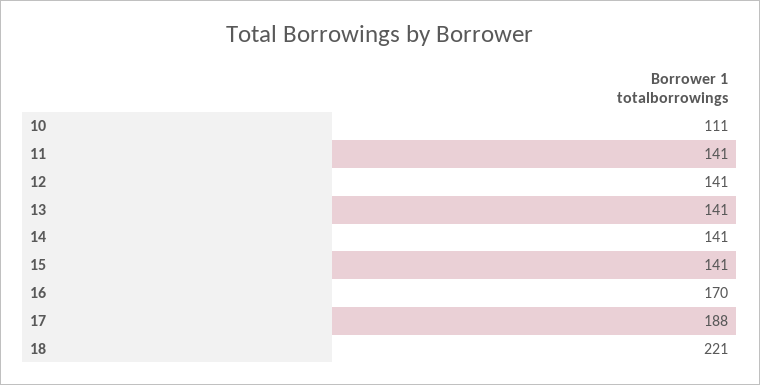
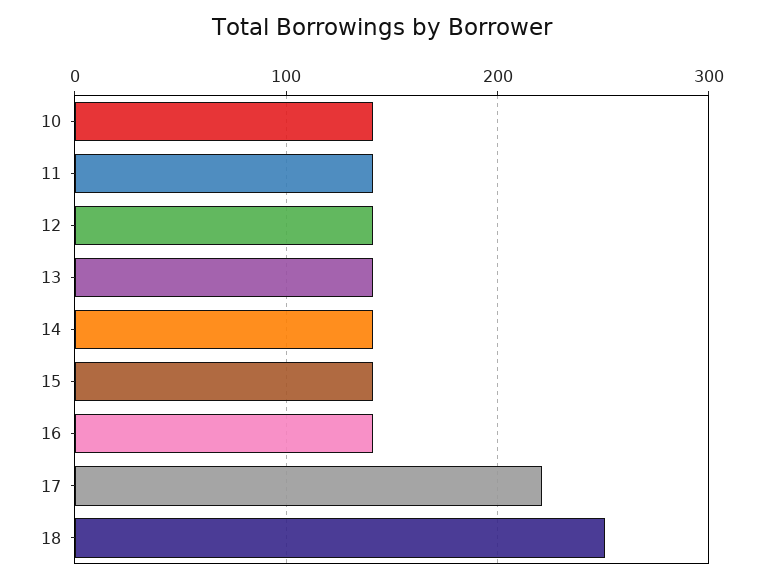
10: 111 -> 140
16: 170 -> 140
17: 188 -> 220
18: 221 -> 250

